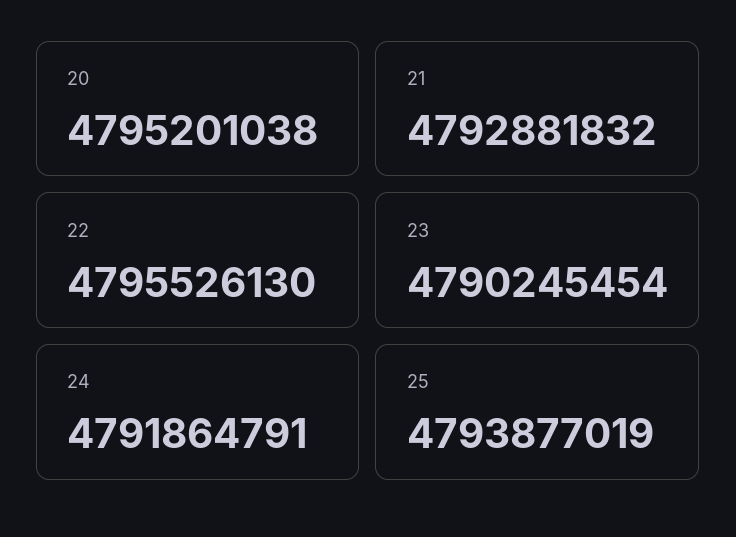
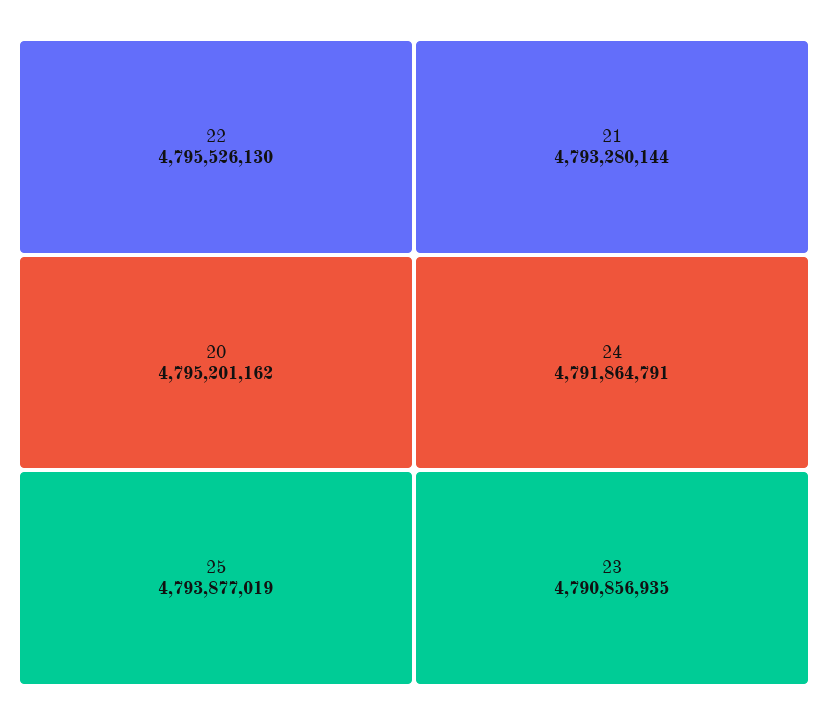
20: 4795201038 -> 4795201162
21: 4792881832 -> 4793280144
23: 4790245454 -> 4790856935

